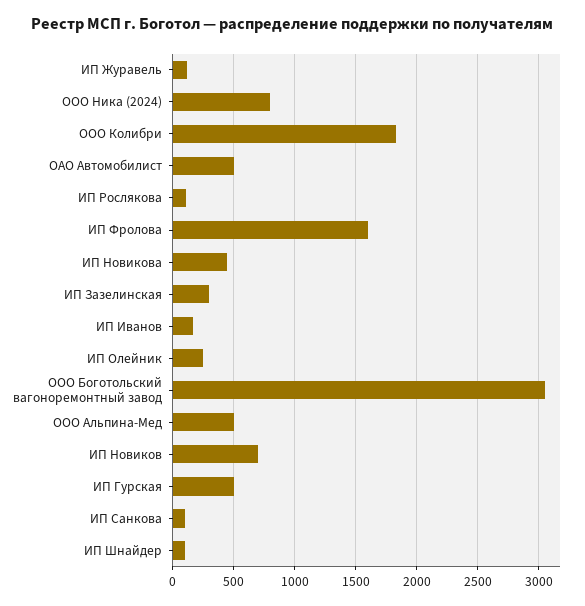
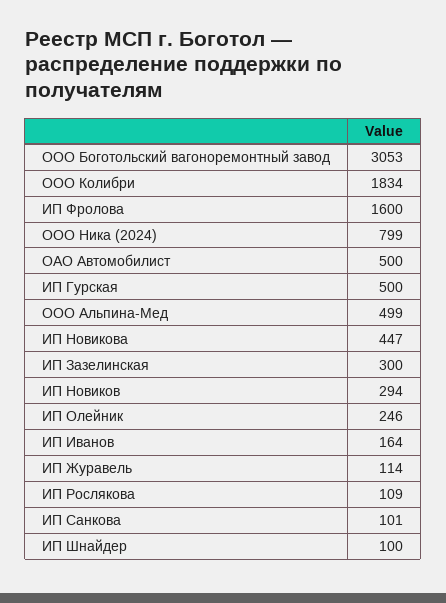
ИП Новиков: 700 -> 294

